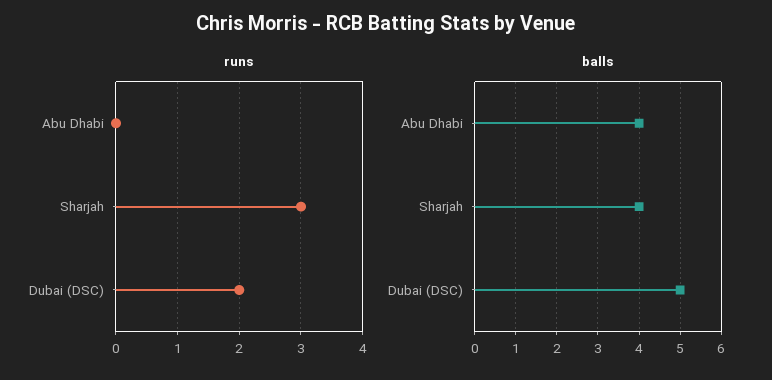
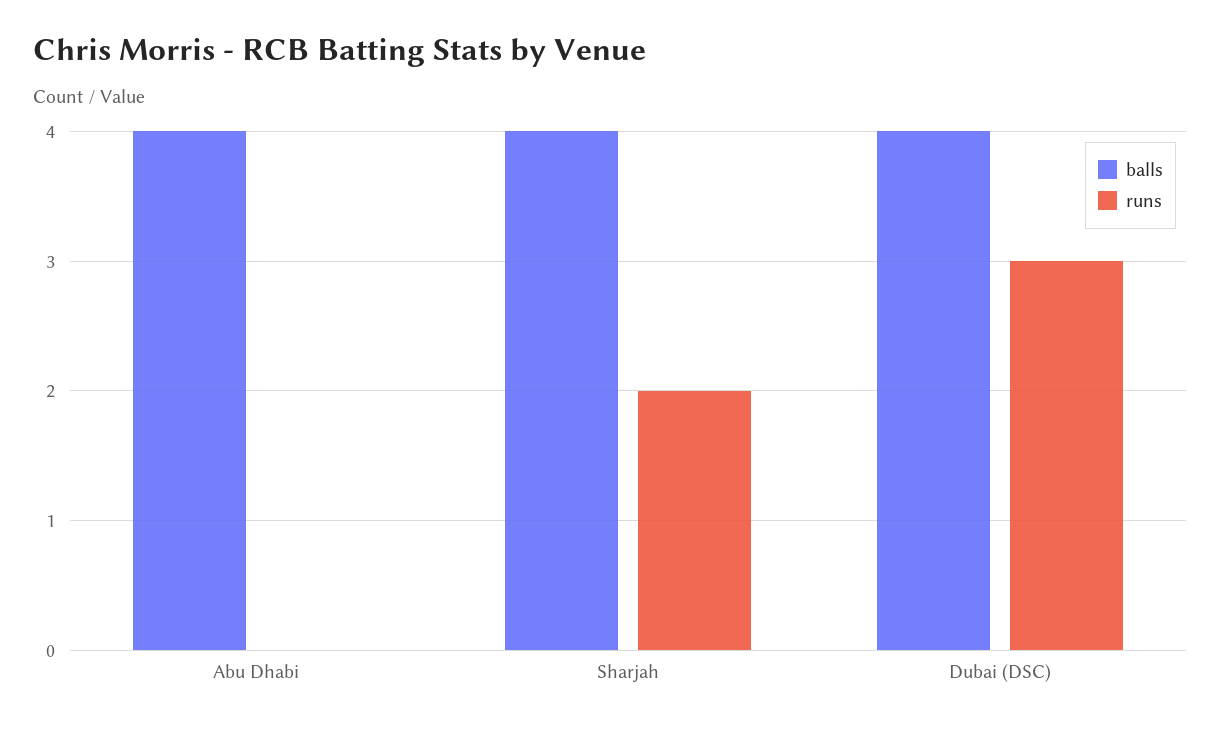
runs, Sharjah: 3 -> 2
runs, Dubai (DSC): 2 -> 3
balls, Dubai (DSC): 5 -> 4

